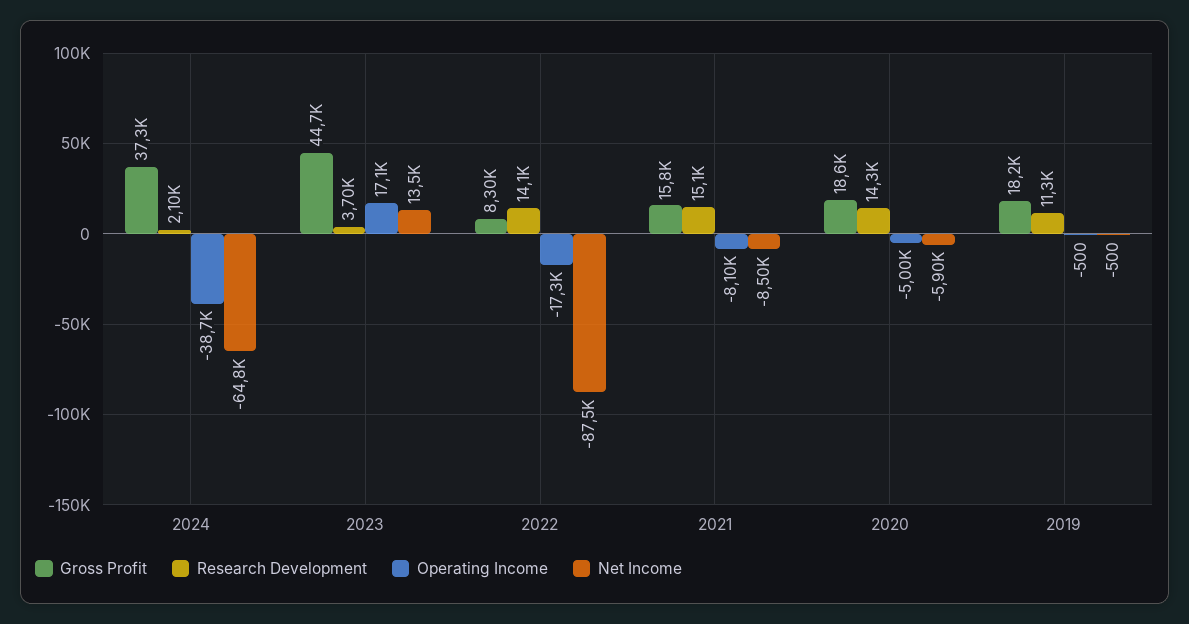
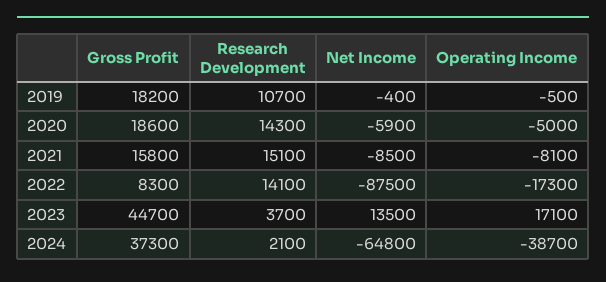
Research Development, 2019: 11300 -> 10700
Net Income, 2019: -500 -> -400

